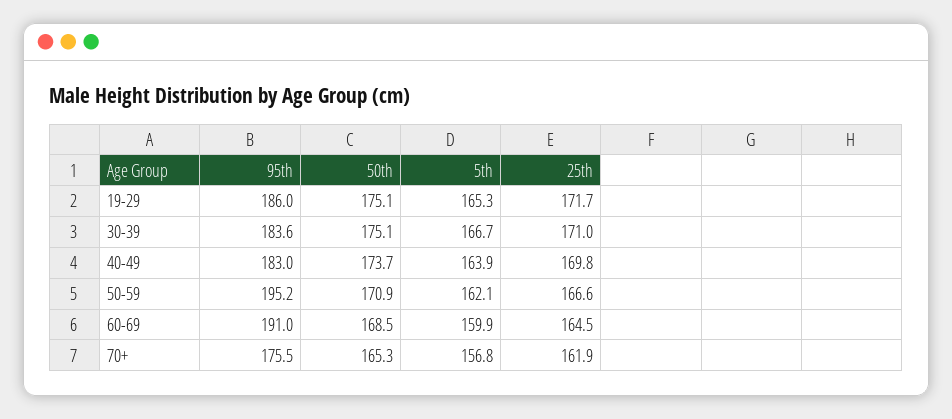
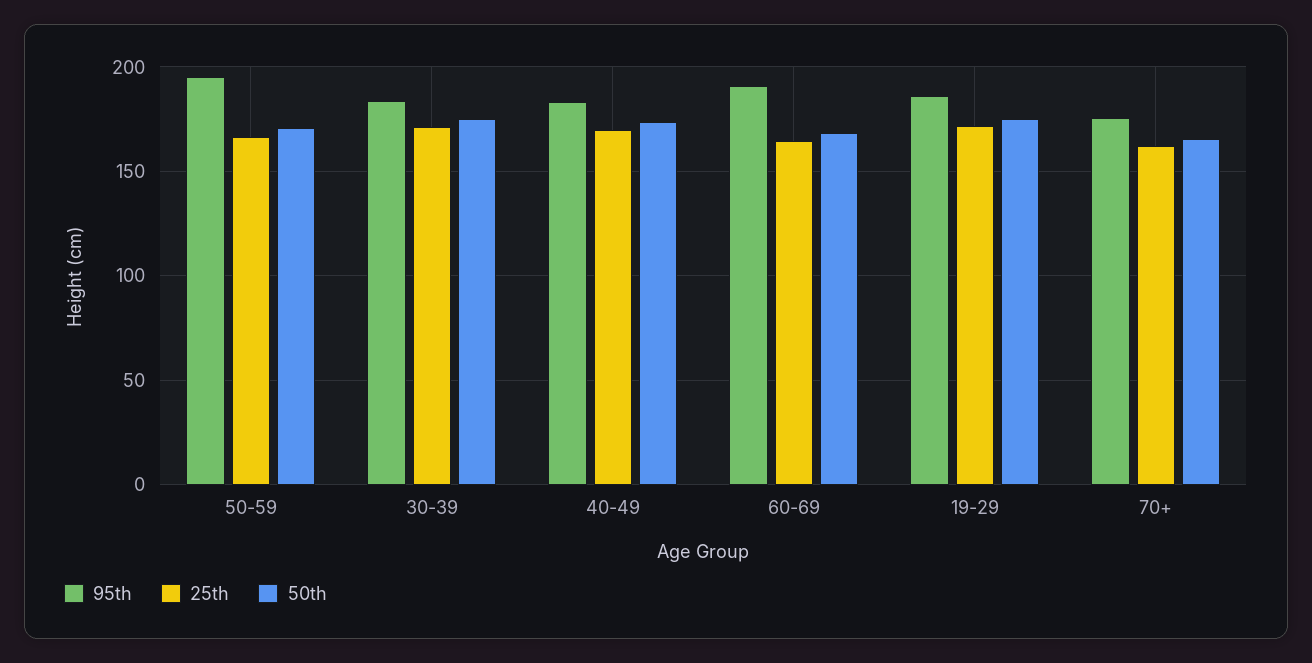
5th, 19-29: 165.3 -> none
5th, 30-39: 166.7 -> none
5th, 40-49: 163.9 -> none
5th, 50-59: 162.1 -> none
5th, 60-69: 159.9 -> none
5th, 70+: 156.8 -> none

